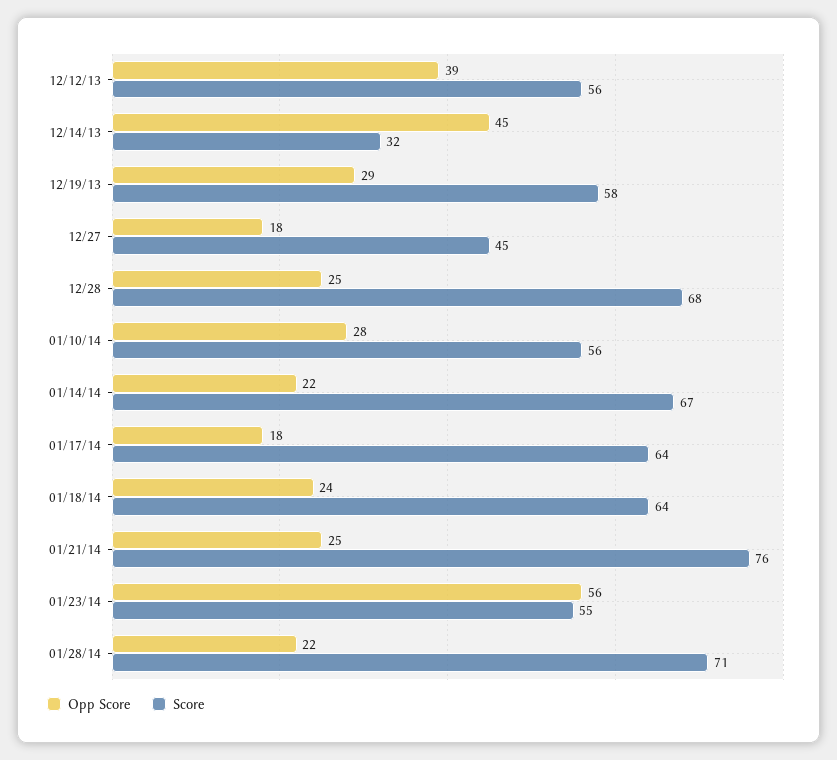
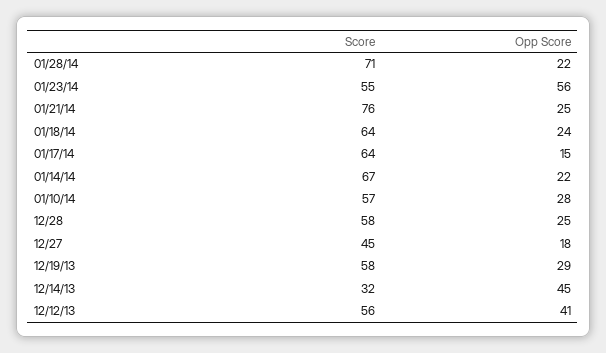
Opp Score, 12/12/13: 39 -> 41
Score, 12/28: 68 -> 58
Score, 01/10/14: 56 -> 57
Opp Score, 01/17/14: 18 -> 15

